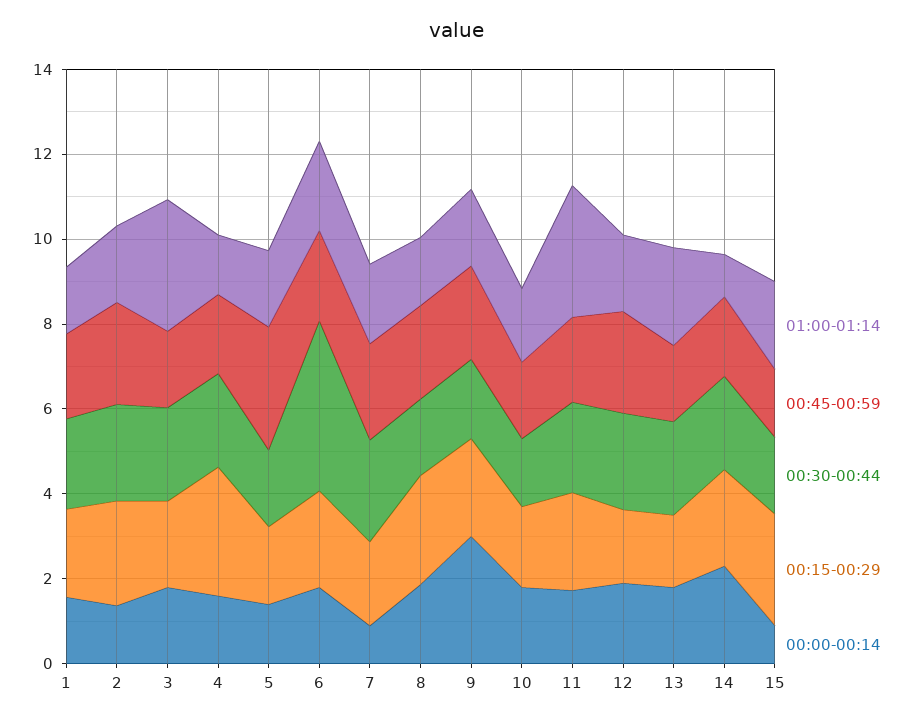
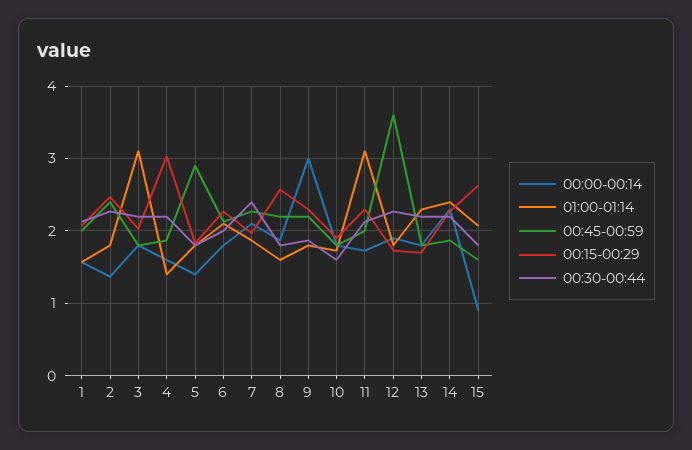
00:30-00:44, 6: 4 -> 2
00:00-00:14, 7: 1 -> 2.1
00:45-00:59, 12: 2.5 -> 3.6
01:00-01:14, 14: 1 -> 2.4

